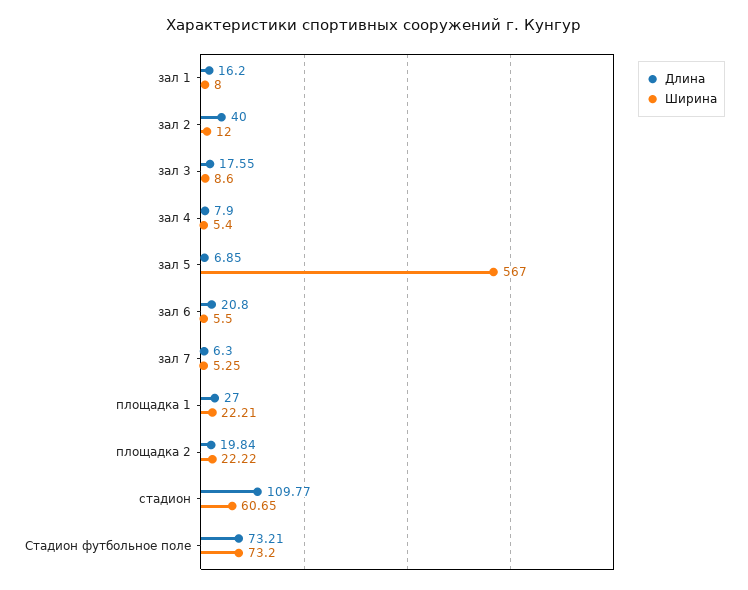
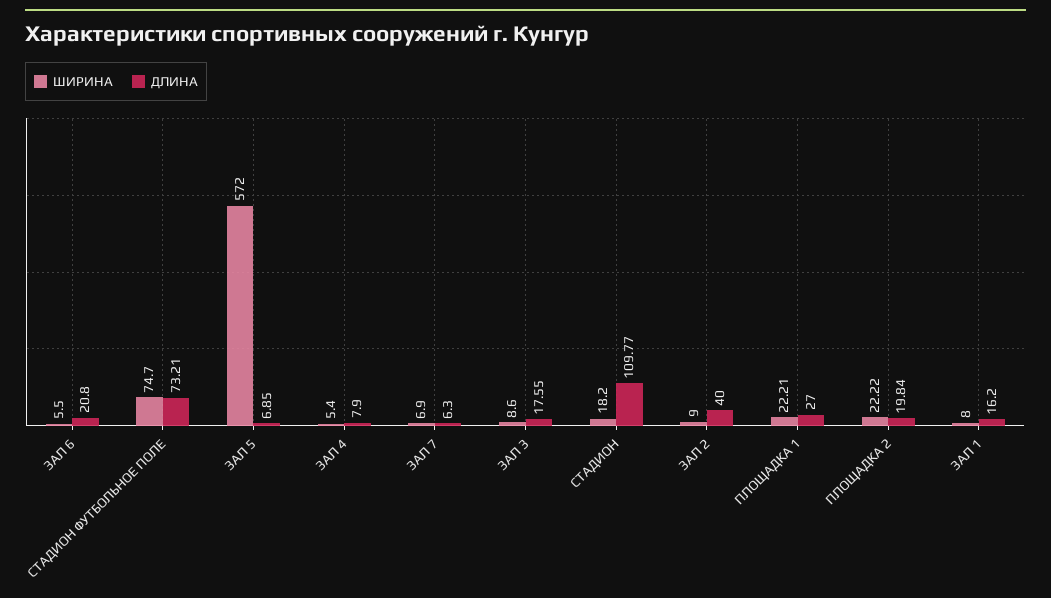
Ширина, зал 2: 12 -> 9
Ширина, зал 5: 567 -> 572
Ширина, зал 7: 5.25 -> 6.9
Ширина, стадион: 60.65 -> 18.2
Ширина, Стадион футбольное поле: 73.2 -> 74.7

